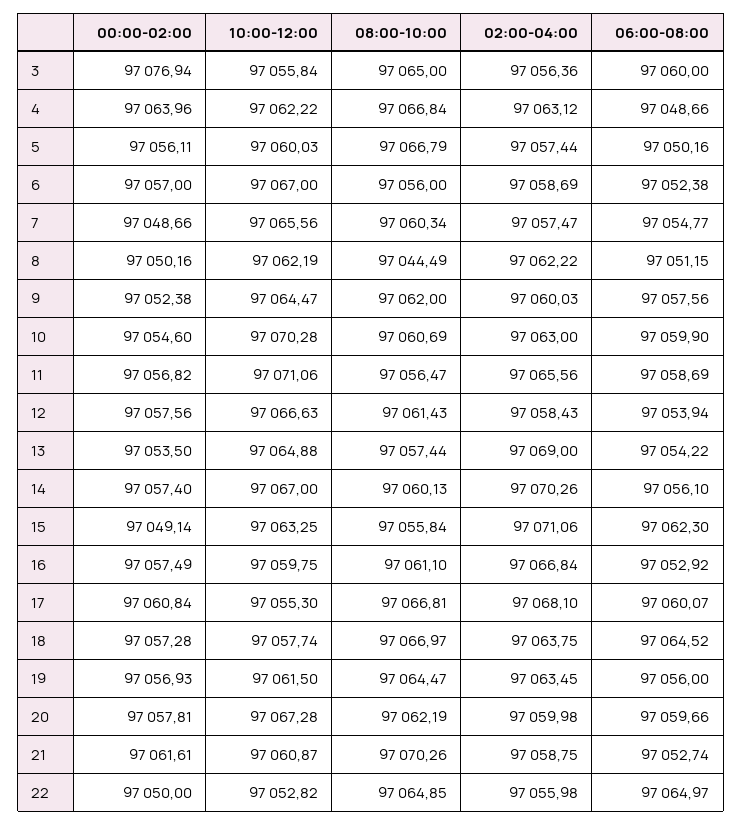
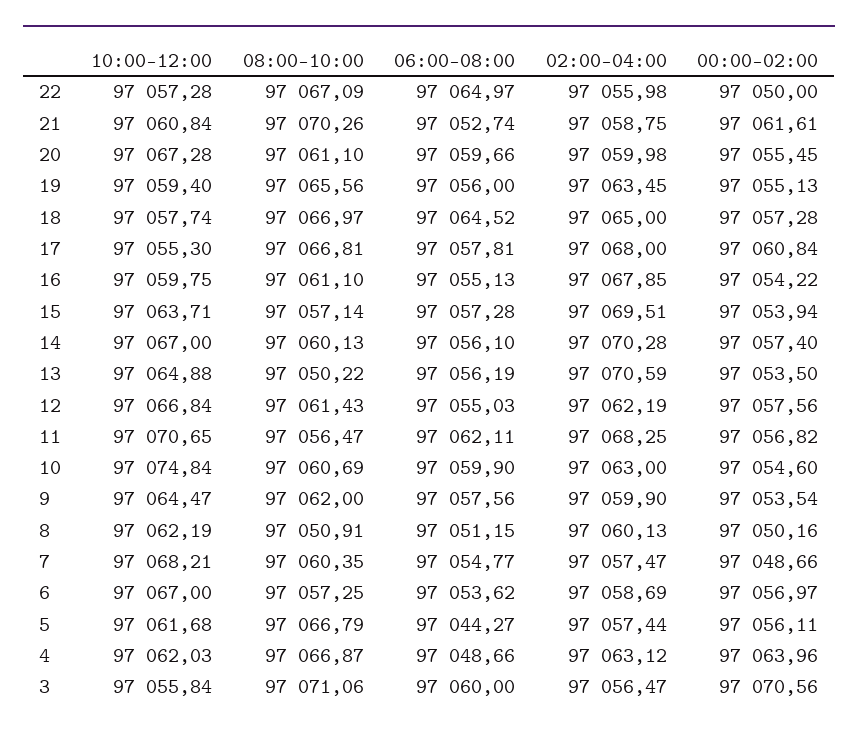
00:00-02:00, 3: 97076.94 -> 97070.56
08:00-10:00, 3: 97065 -> 97071.06
02:00-04:00, 3: 97056.36 -> 97056.47
10:00-12:00, 4: 97062.22 -> 97062.03
08:00-10:00, 4: 97066.84 -> 97066.87
10:00-12:00, 5: 97060.03 -> 97061.68
06:00-08:00, 5: 97050.16 -> 97044.27
00:00-02:00, 6: 97057 -> 97056.97
08:00-10:00, 6: 97056 -> 97057.25
06:00-08:00, 6: 97052.38 -> 97053.62
10:00-12:00, 7: 97065.56 -> 97068.21
08:00-10:00, 7: 97060.34 -> 97060.35
08:00-10:00, 8: 97044.49 -> 97050.91
02:00-04:00, 8: 97062.22 -> 97060.13
00:00-02:00, 9: 97052.38 -> 97053.54
02:00-04:00, 9: 97060.03 -> 97059.9
10:00-12:00, 10: 97070.28 -> 97074.84
10:00-12:00, 11: 97071.06 -> 97070.65
02:00-04:00, 11: 97065.56 -> 97068.25
06:00-08:00, 11: 97058.69 -> 97062.11
10:00-12:00, 12: 97066.63 -> 97066.84
02:00-04:00, 12: 97058.43 -> 97062.19
06:00-08:00, 12: 97053.94 -> 97055.03
08:00-10:00, 13: 97057.44 -> 97050.22
02:00-04:00, 13: 97069 -> 97070.59
06:00-08:00, 13: 97054.22 -> 97056.19
02:00-04:00, 14: 97070.26 -> 97070.28
00:00-02:00, 15: 97049.14 -> 97053.94
10:00-12:00, 15: 97063.25 -> 97063.71
08:00-10:00, 15: 97055.84 -> 97057.14
02:00-04:00, 15: 97071.06 -> 97069.51
06:00-08:00, 15: 97062.3 -> 97057.28
00:00-02:00, 16: 97057.49 -> 97054.22
02:00-04:00, 16: 97066.84 -> 97067.85
06:00-08:00, 16: 97052.92 -> 97055.13
02:00-04:00, 17: 97068.1 -> 97068
06:00-08:00, 17: 97060.07 -> 97057.81
02:00-04:00, 18: 97063.75 -> 97065
00:00-02:00, 19: 97056.93 -> 97055.13
10:00-12:00, 19: 97061.5 -> 97059.4
08:00-10:00, 19: 97064.47 -> 97065.56
00:00-02:00, 20: 97057.81 -> 97055.45
08:00-10:00, 20: 97062.19 -> 97061.1
10:00-12:00, 21: 97060.87 -> 97060.84
10:00-12:00, 22: 97052.82 -> 97057.28
08:00-10:00, 22: 97064.85 -> 97067.09

